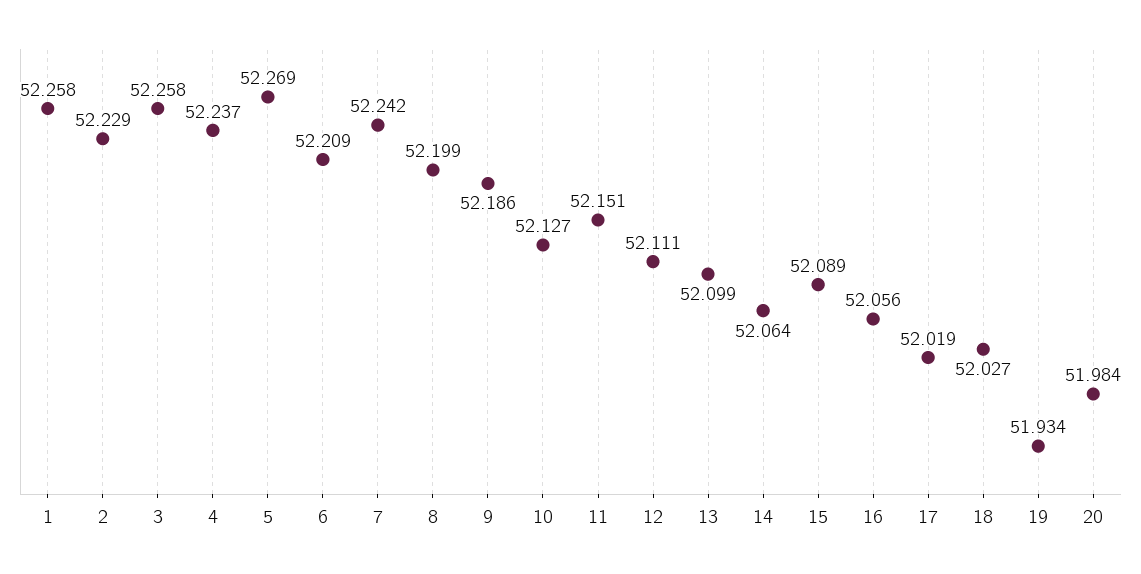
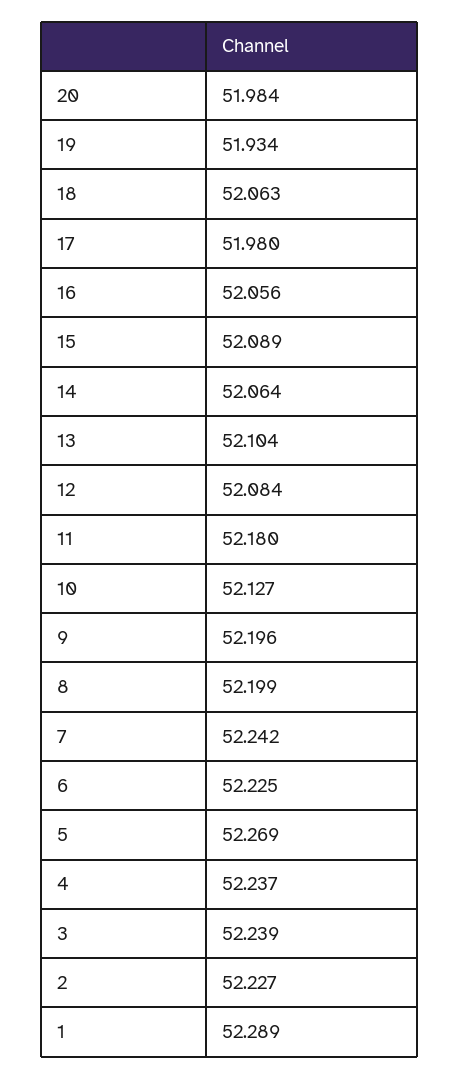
1: 52.258 -> 52.289
2: 52.229 -> 52.227
3: 52.258 -> 52.239
6: 52.209 -> 52.225
9: 52.186 -> 52.196
11: 52.151 -> 52.18
12: 52.111 -> 52.084
13: 52.099 -> 52.104
17: 52.019 -> 51.98
18: 52.027 -> 52.063

